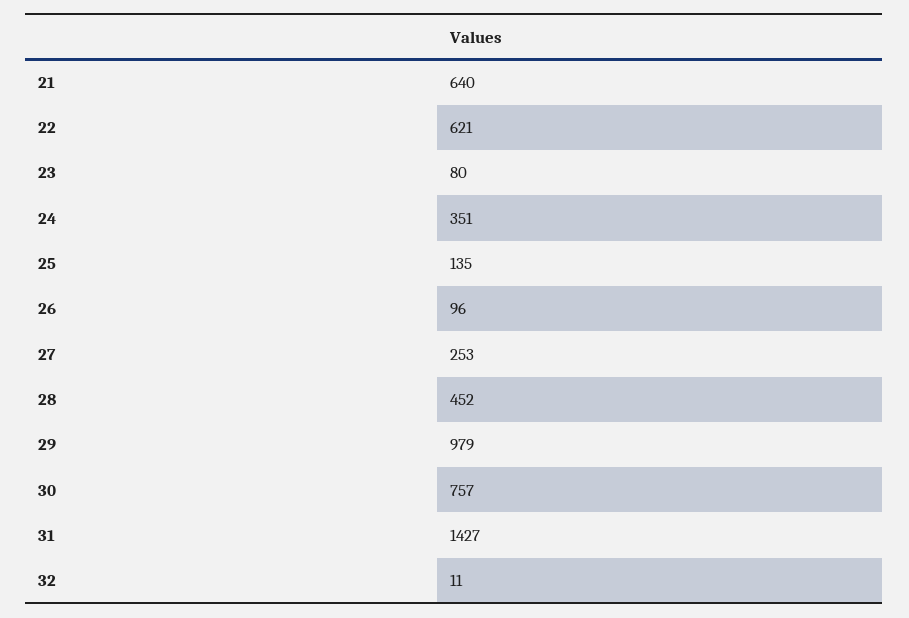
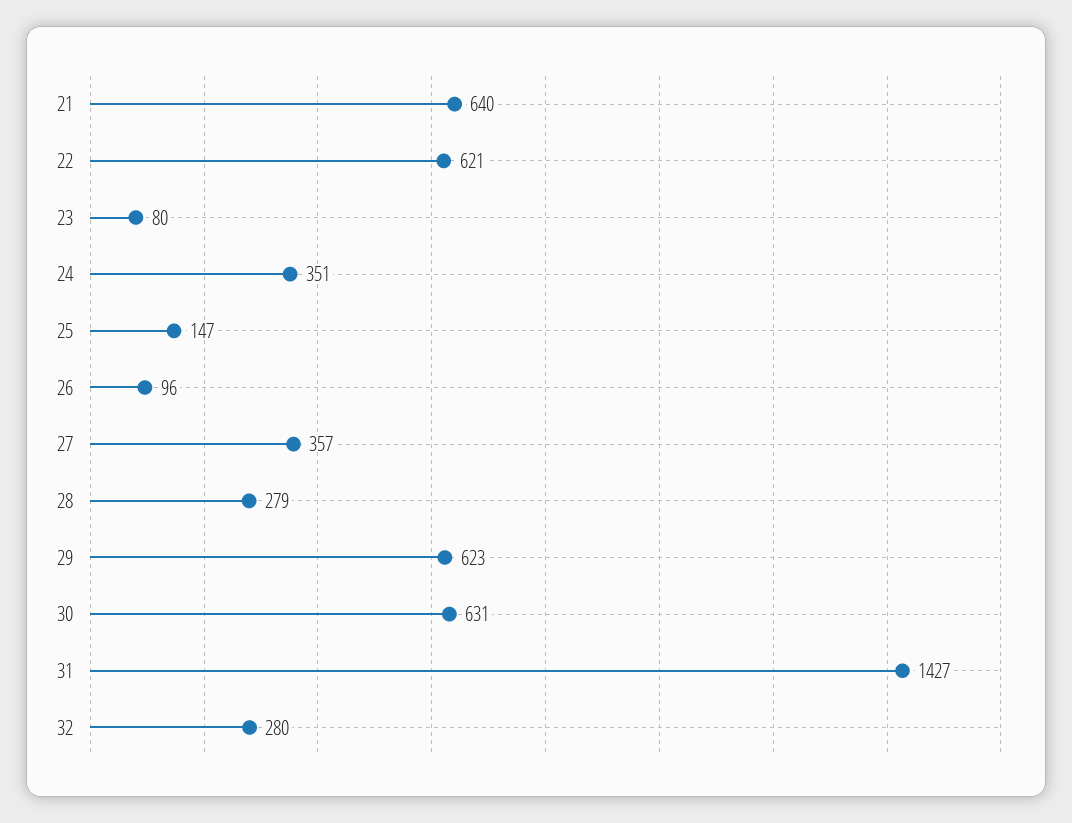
25: 135 -> 147
27: 253 -> 357
28: 452 -> 279
29: 979 -> 623
30: 757 -> 631
32: 11 -> 280

